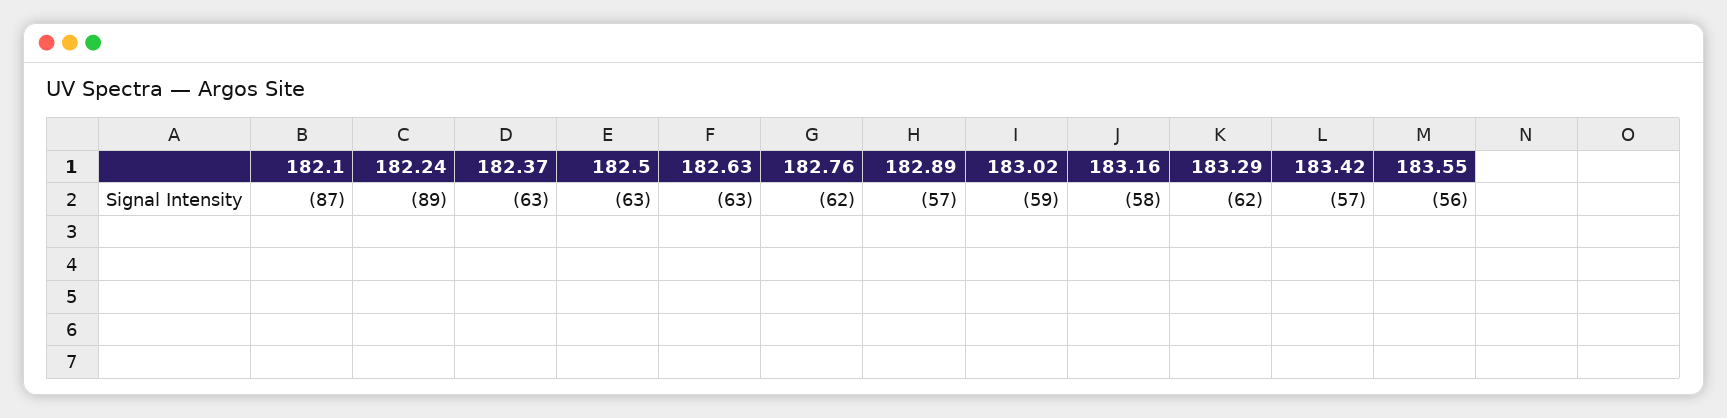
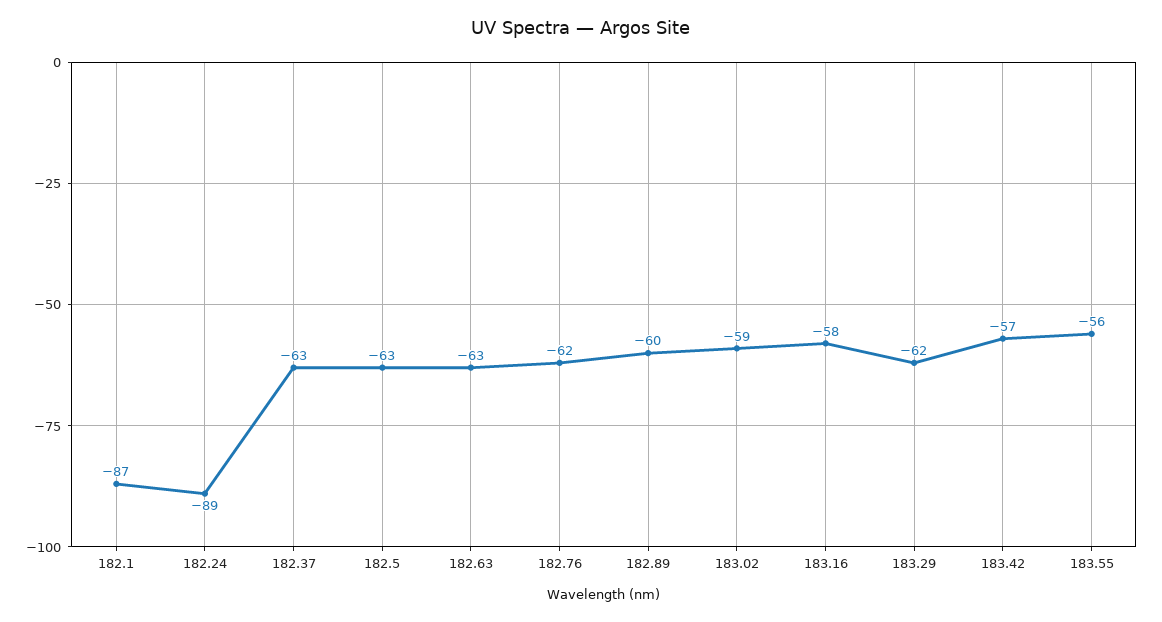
182.89: -57 -> -60

